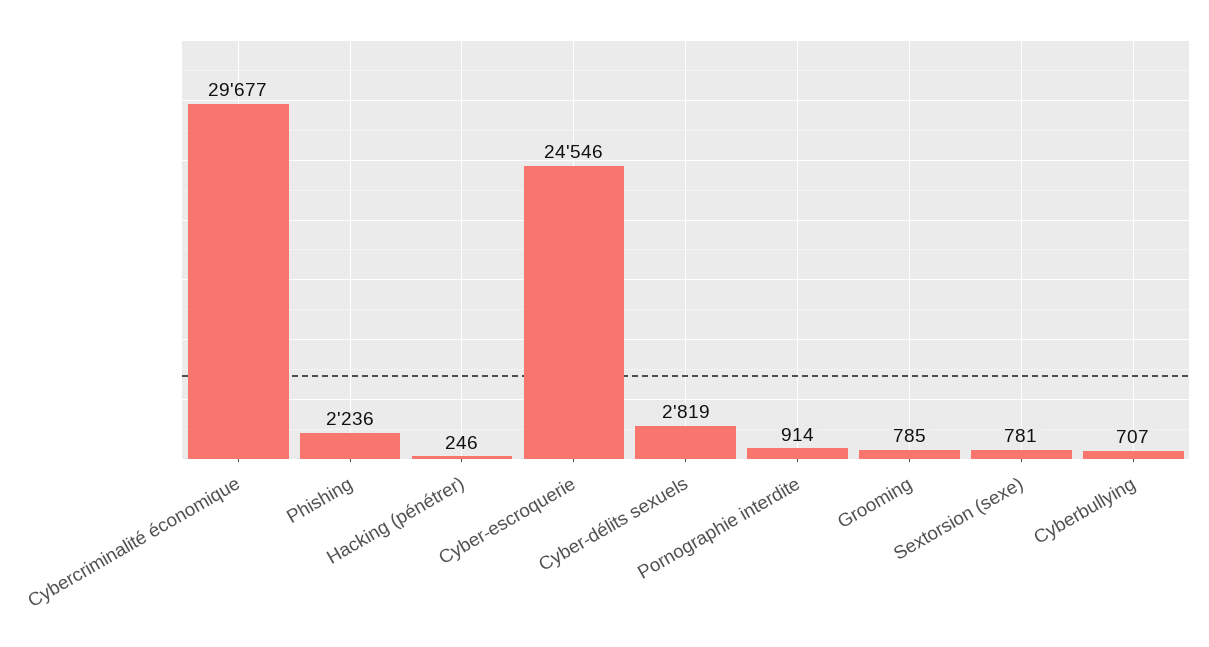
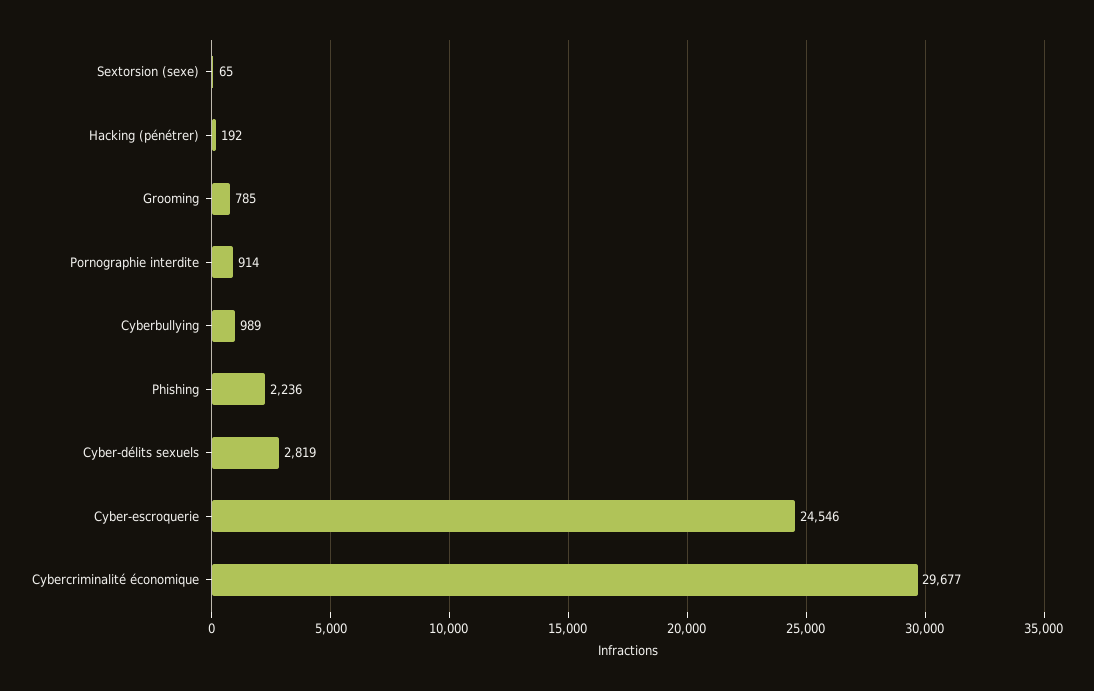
Hacking (pénétrer): 246 -> 192
Sextorsion (sexe): 781 -> 65
Cyberbullying: 707 -> 989

